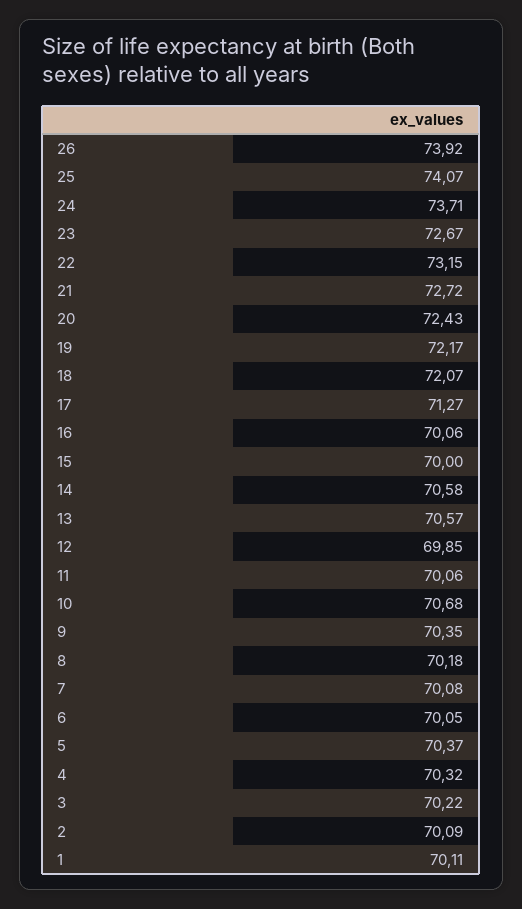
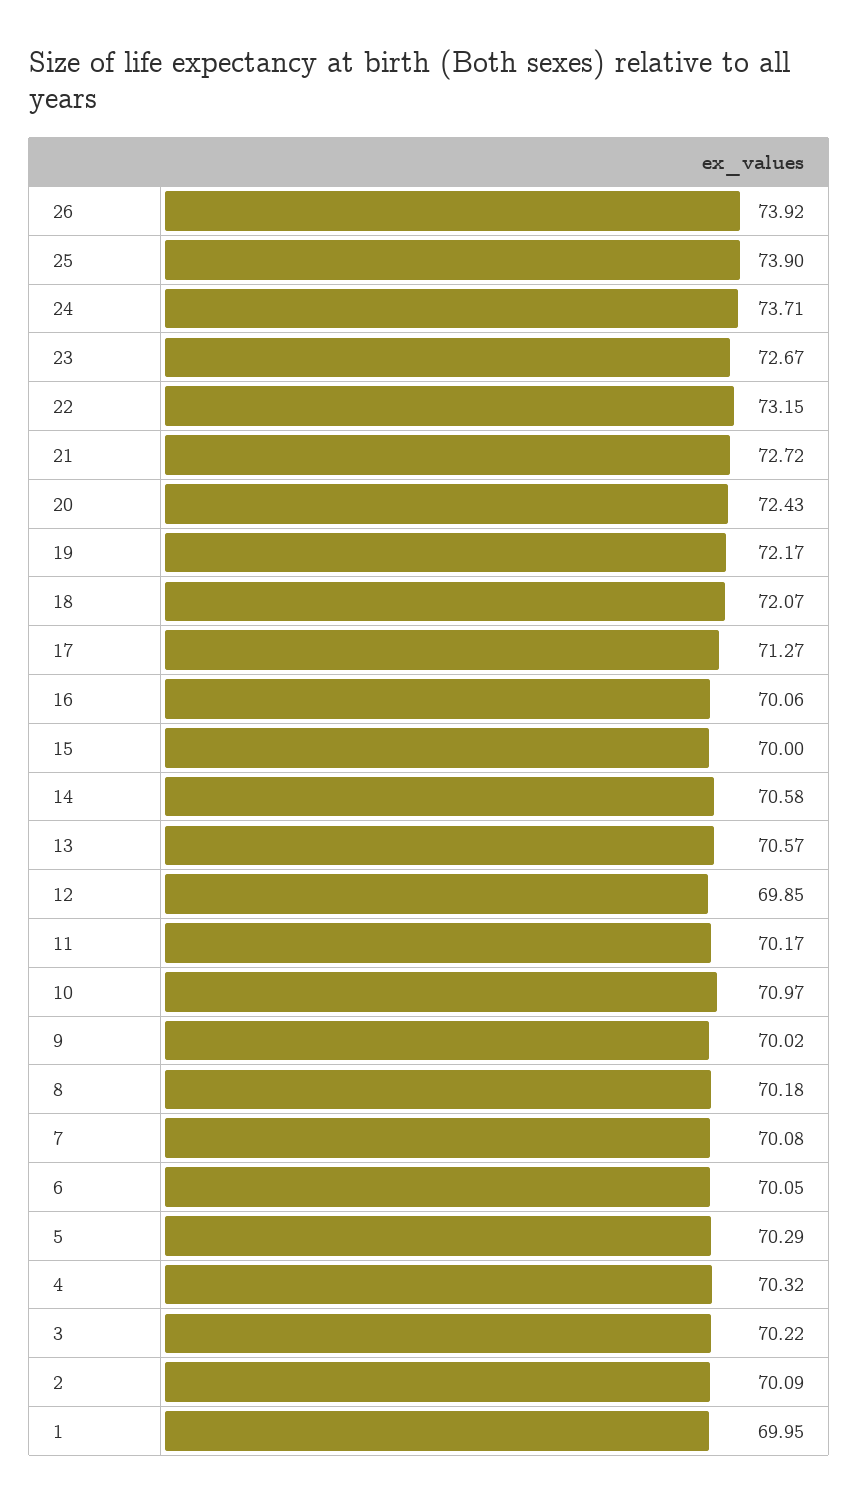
25: 74.07 -> 73.9
11: 70.06 -> 70.17
10: 70.68 -> 70.97
9: 70.35 -> 70.02
5: 70.37 -> 70.29
1: 70.11 -> 69.95

